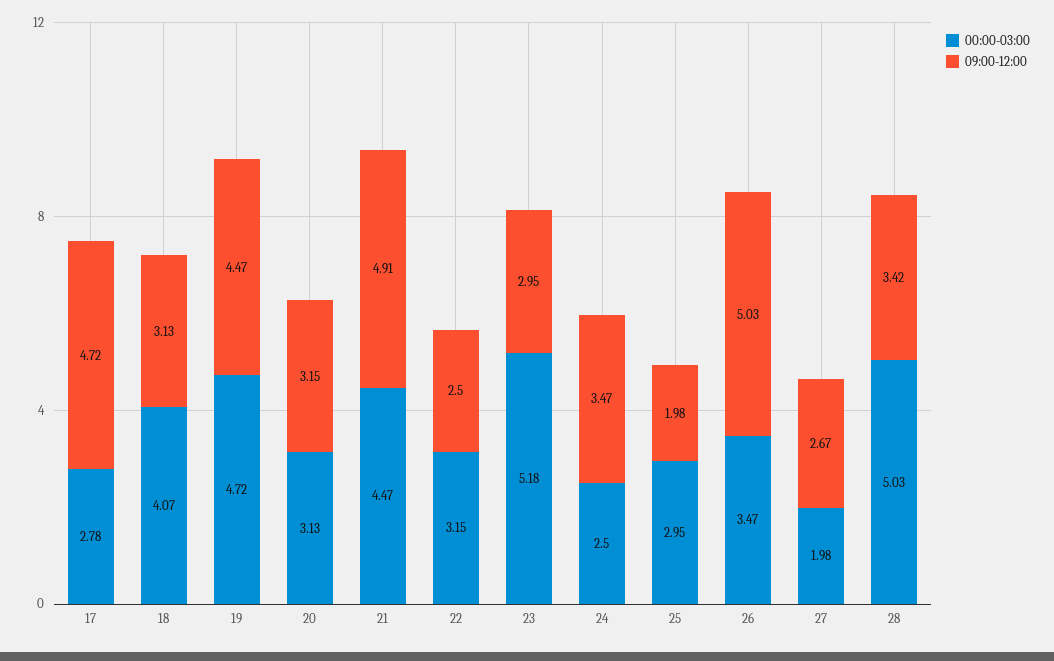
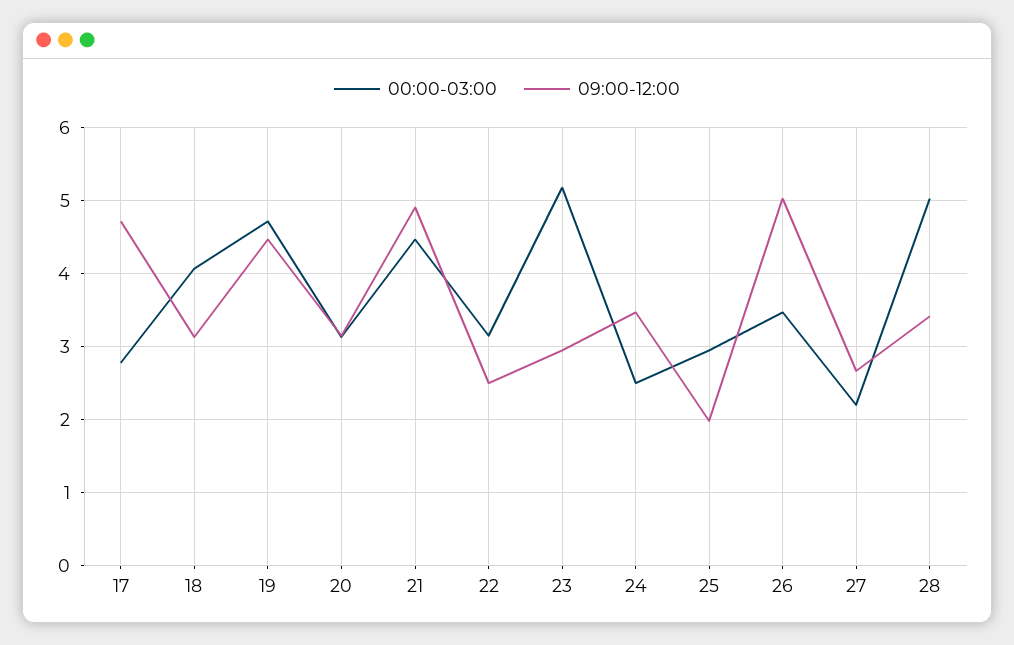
00:00-03:00, 27: 1.98 -> 2.2

